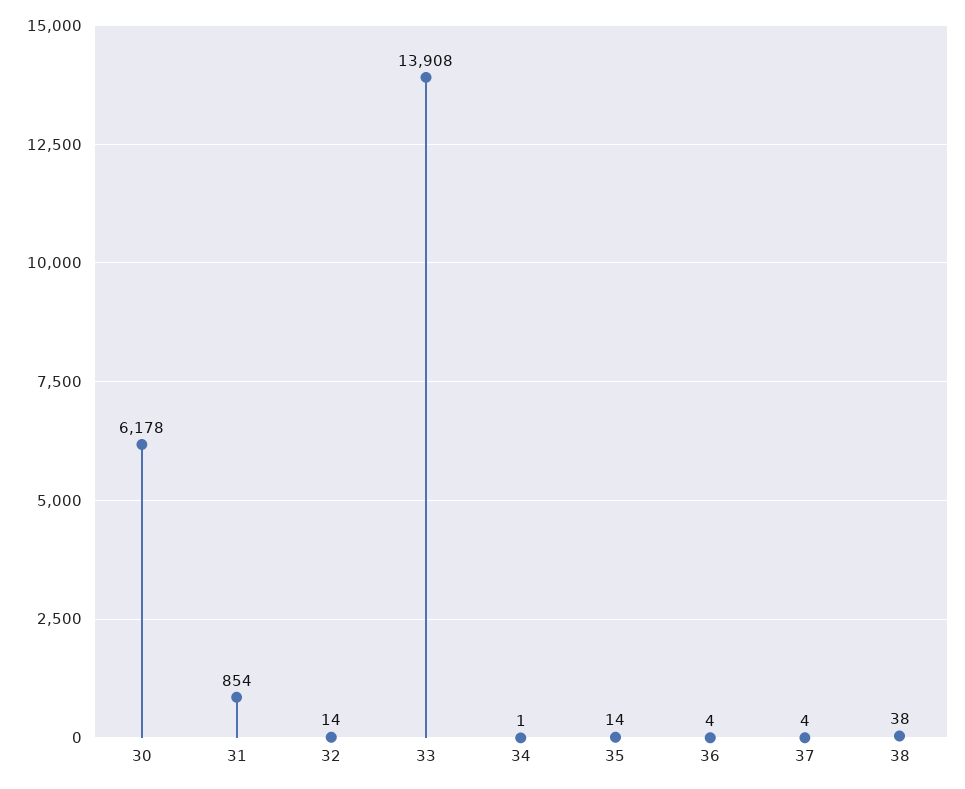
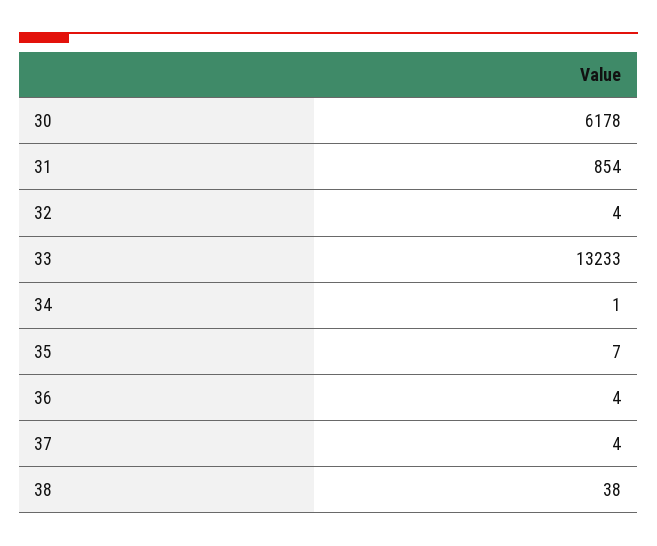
32: 14 -> 4
33: 13908 -> 13233
35: 14 -> 7

